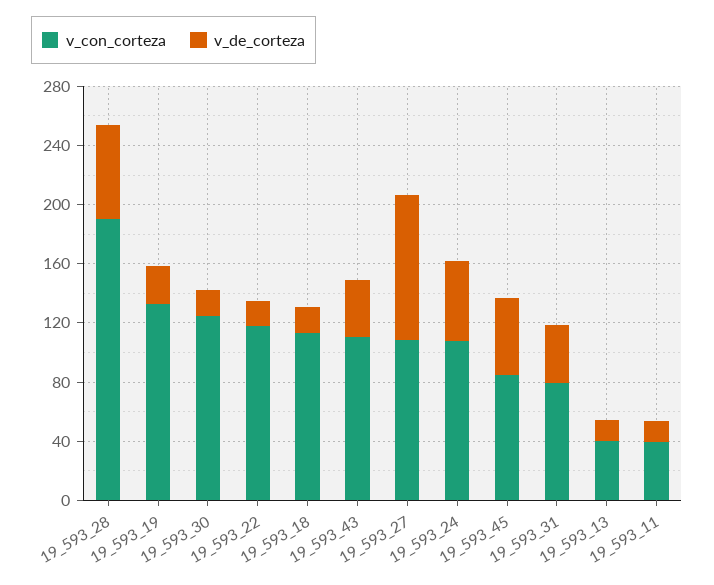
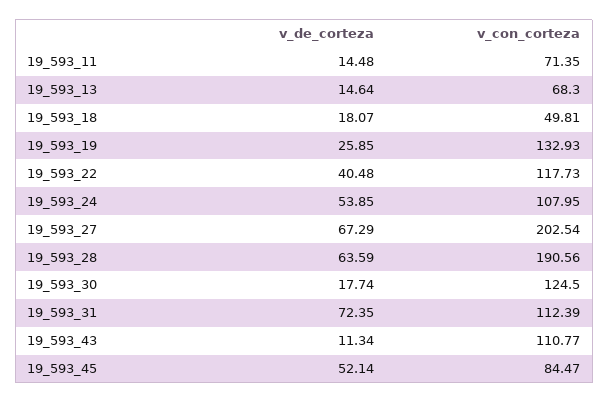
v_de_corteza, 19_593_22: 20 -> 40.48
v_con_corteza, 19_593_18: 110 -> 49.81
v_de_corteza, 19_593_43: 40 -> 11.34
v_con_corteza, 19_593_27: 110 -> 202.54
v_de_corteza, 19_593_27: 100 -> 67.29
v_con_corteza, 19_593_31: 80 -> 112.39
v_de_corteza, 19_593_31: 40 -> 72.35
v_con_corteza, 19_593_13: 40 -> 68.3
v_con_corteza, 19_593_11: 40 -> 71.35

